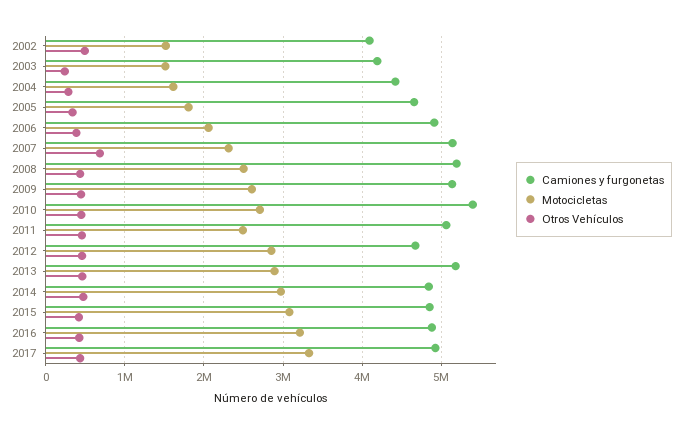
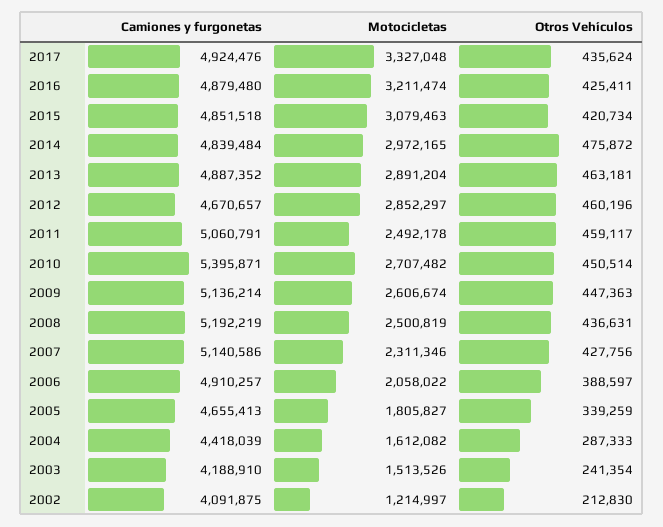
Motocicletas, 2002: 1500000 -> 1214997
Otros Vehículos, 2002: 500000 -> 212830
Otros Vehículos, 2007: 700000 -> 427756
Camiones y furgonetas, 2013: 5200000 -> 4887352

